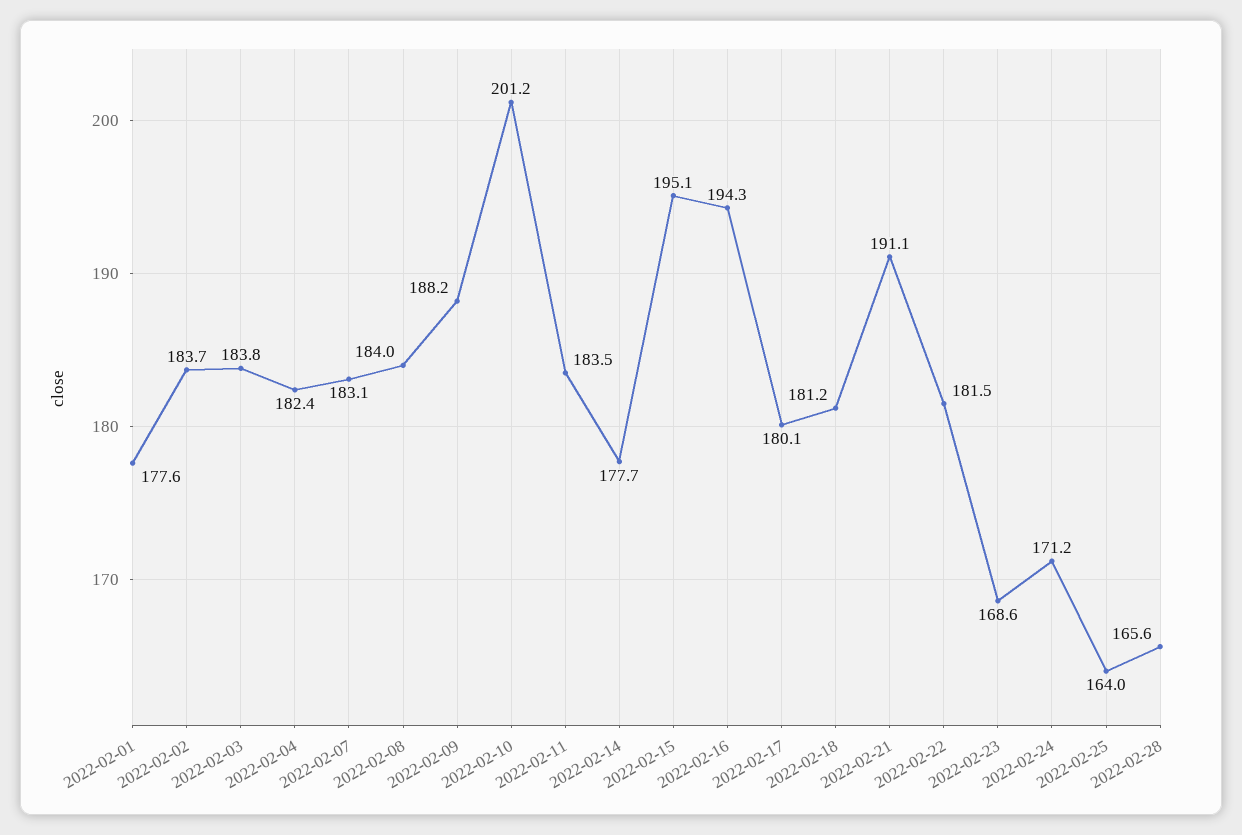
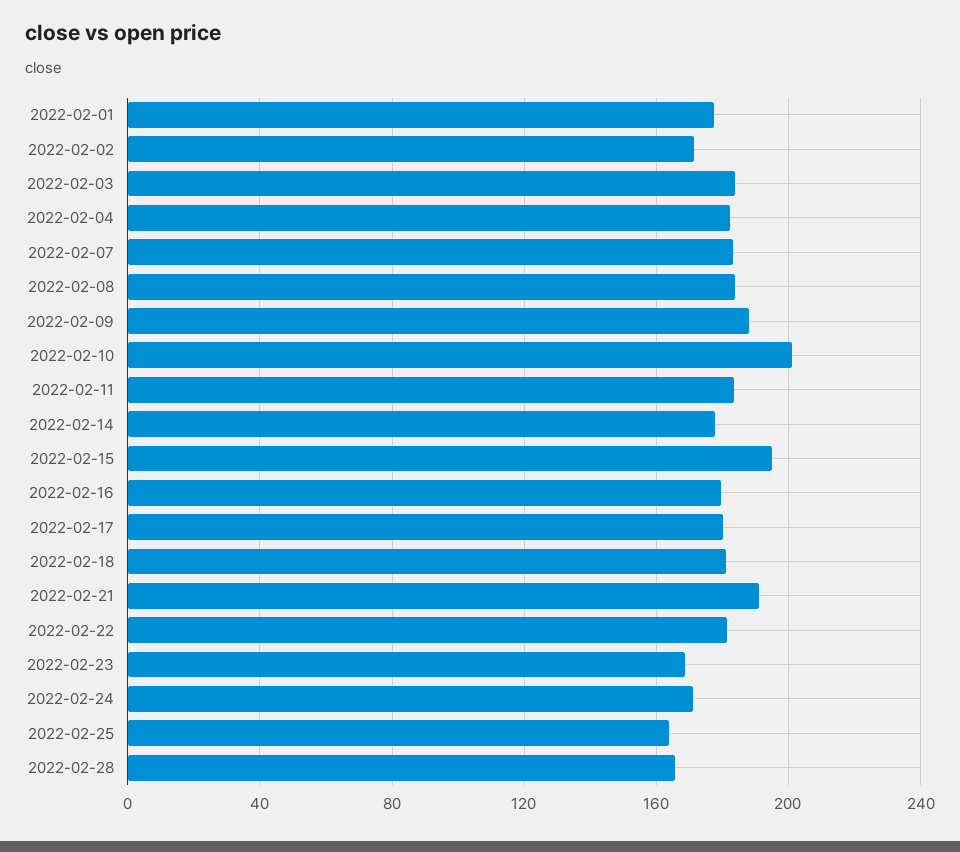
2022-02-02: 183.7 -> 170
2022-02-16: 194.3 -> 180

